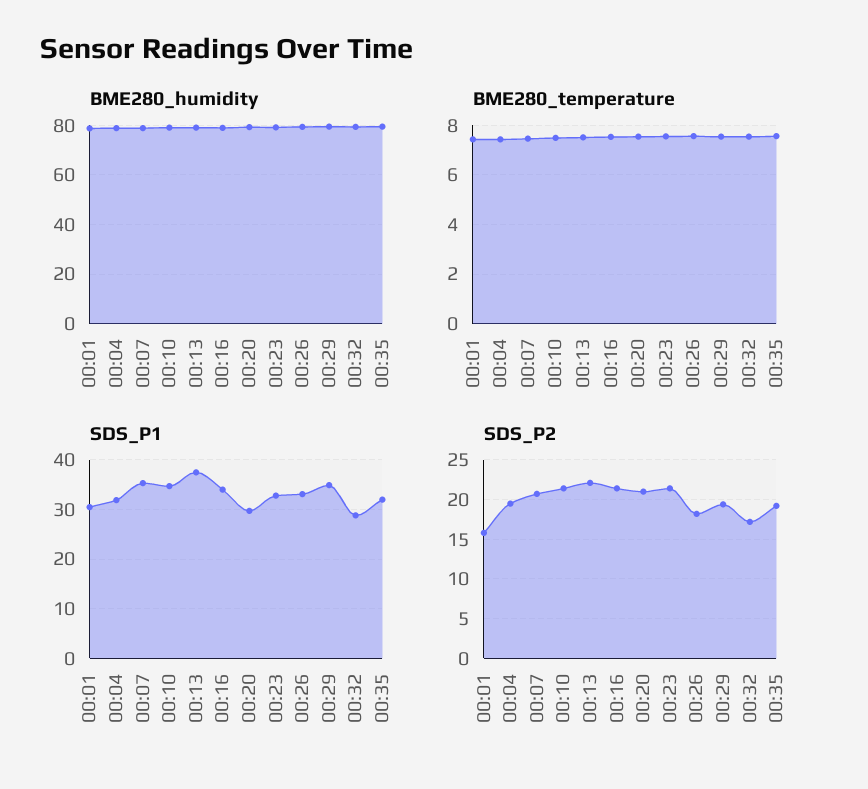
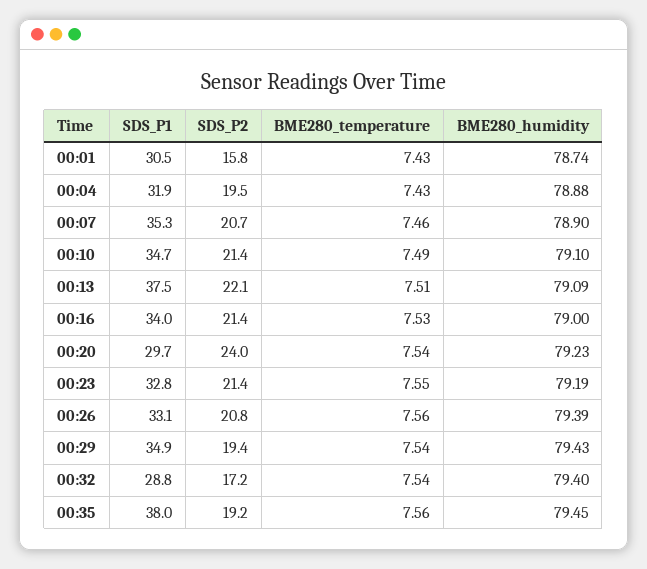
SDS_P1, 00:35: 32 -> 38
SDS_P2, 00:20: 21 -> 24
SDS_P2, 00:26: 18 -> 20.8

